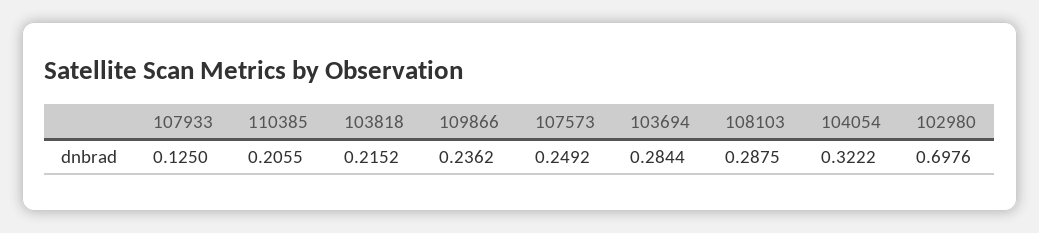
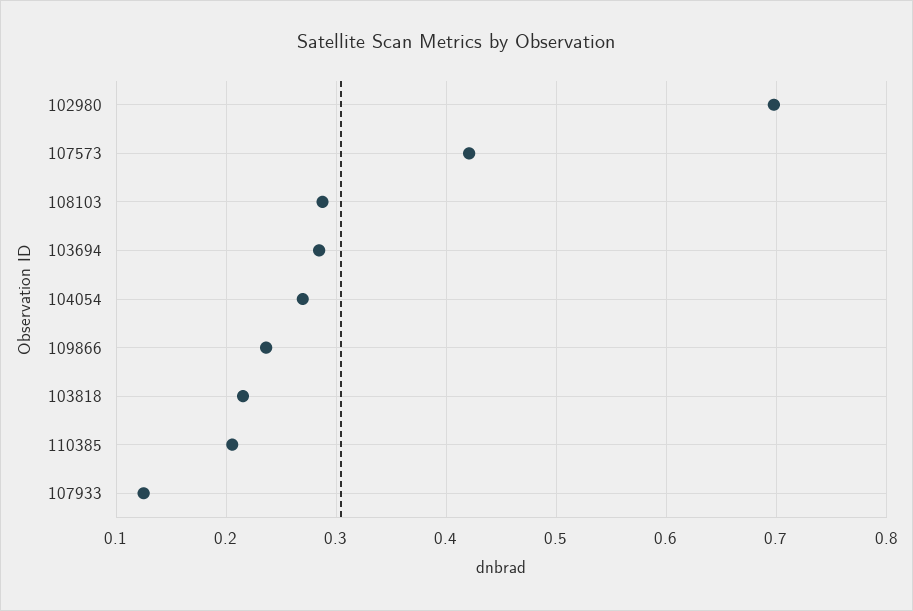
107573: 0.2492 -> 0.42
104054: 0.3222 -> 0.27

